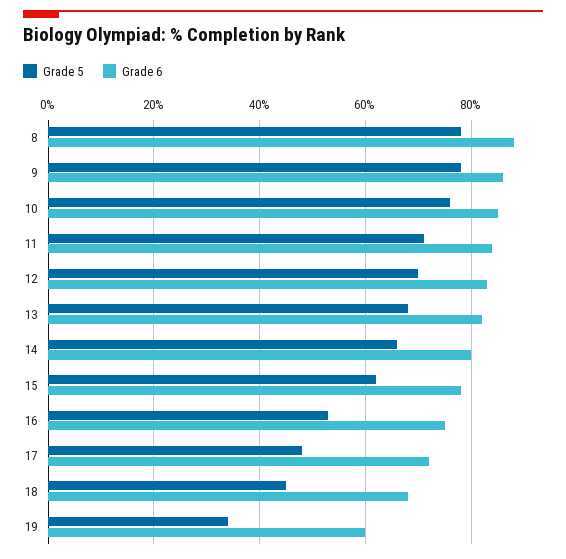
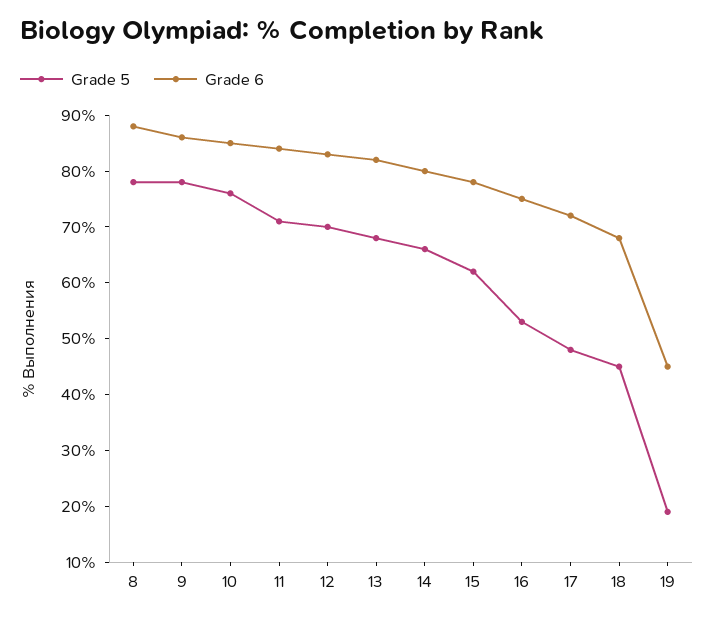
Grade 5, 19: 35 -> 20
Grade 6, 19: 60 -> 45

